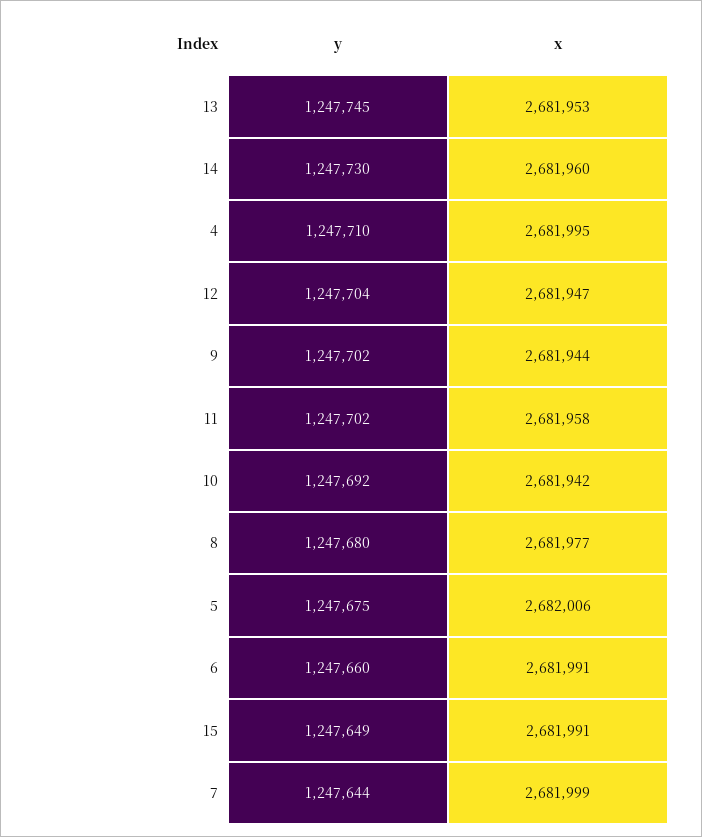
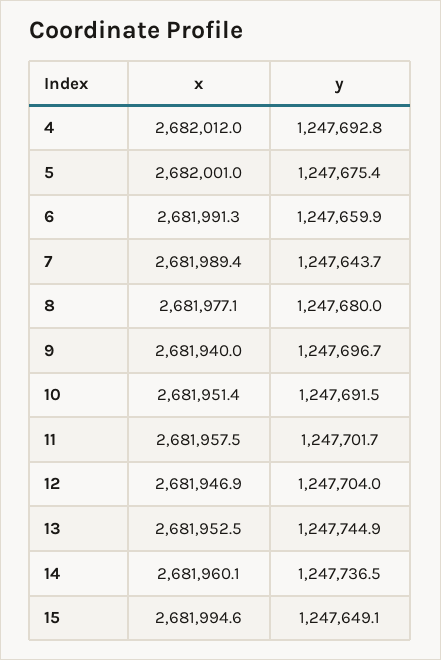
y, 14: 1247730 -> 1247736.5
y, 4: 1247710 -> 1247692.8
x, 4: 2681995 -> 2682012
y, 9: 1247702 -> 1247696.7
x, 9: 2681944 -> 2681940
x, 10: 2681942 -> 2681951.4
x, 5: 2682006 -> 2682001
x, 15: 2681991 -> 2681994.6
x, 7: 2681999 -> 2681989.4

